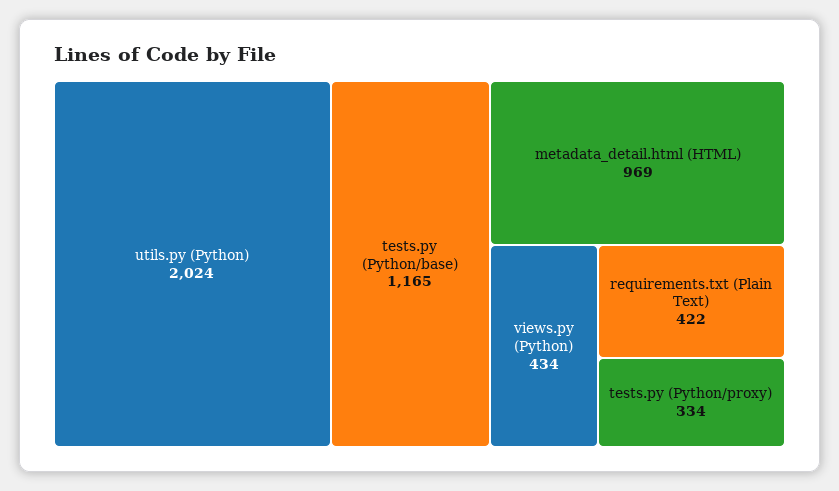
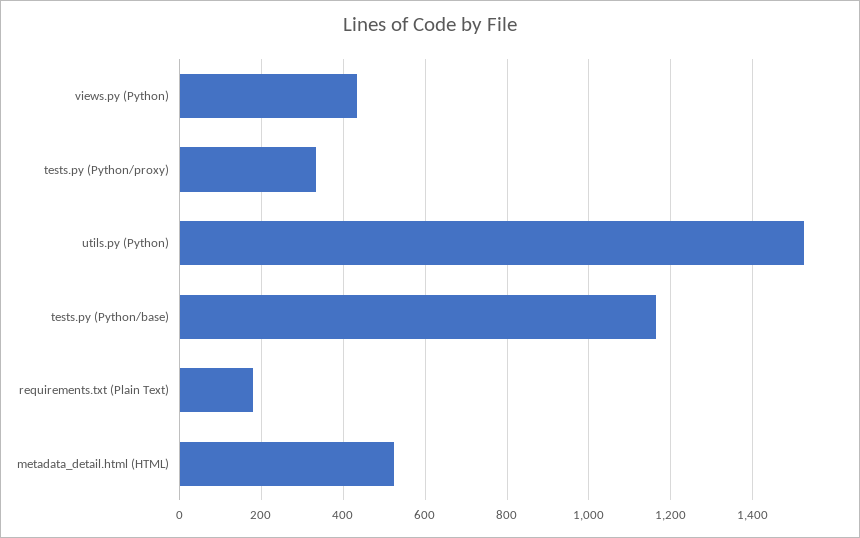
utils.py (Python): 2024 -> 1520
metadata_detail.html (HTML): 969 -> 520
requirements.txt (Plain Text): 422 -> 180

